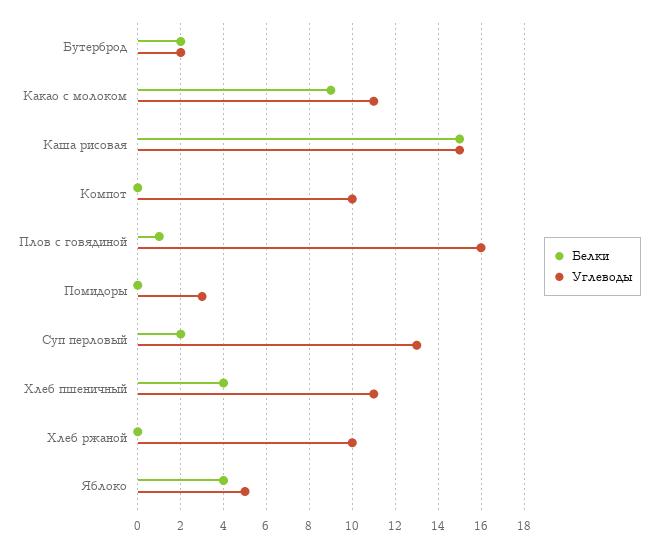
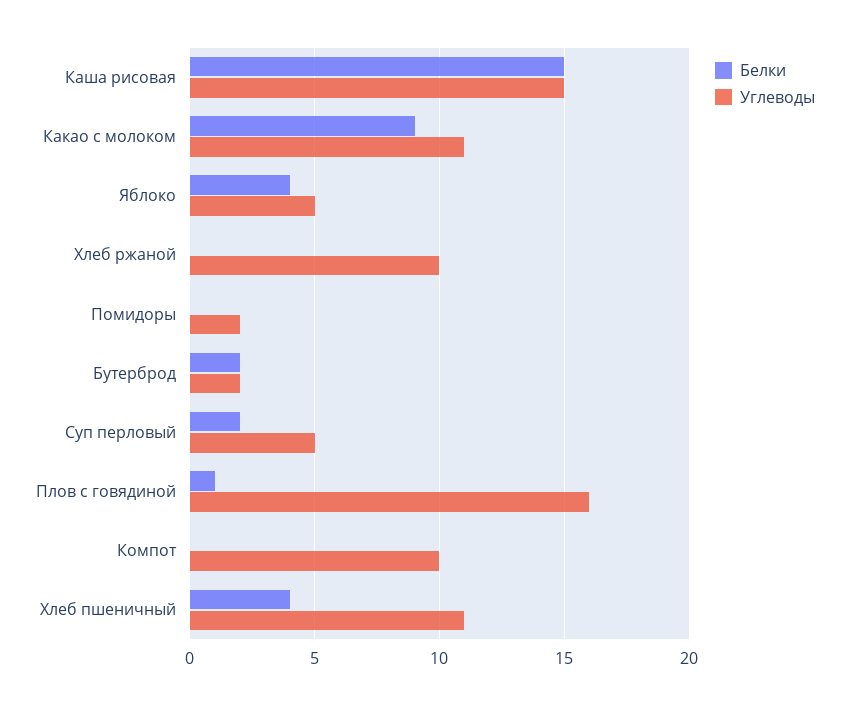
Углеводы, Помидоры: 3 -> 2
Углеводы, Суп перловый: 13 -> 5

